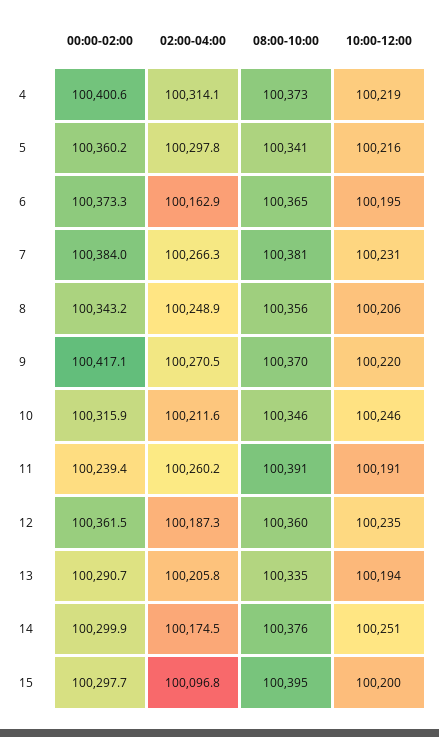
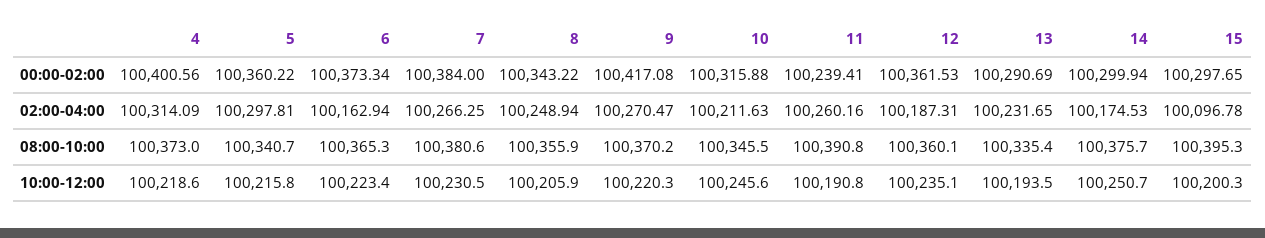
10:00-12:00, 6: 100195 -> 100223.4
02:00-04:00, 13: 100205.8 -> 100231.65

